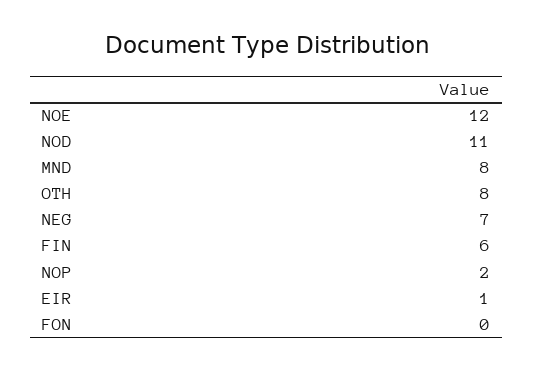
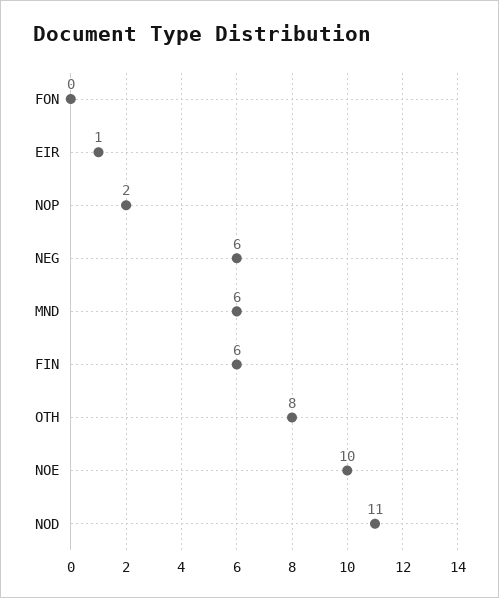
NOE: 12 -> 10
MND: 8 -> 6
NEG: 7 -> 6

